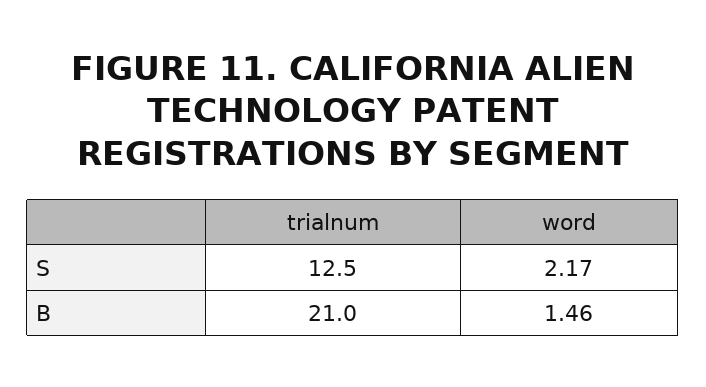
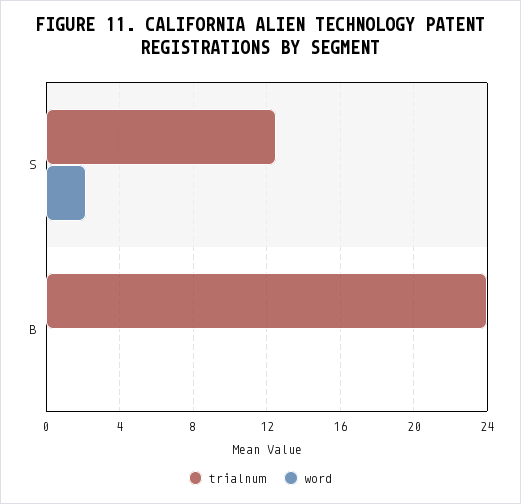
trialnum, B: 21 -> 24
word, B: 1.46 -> 0

